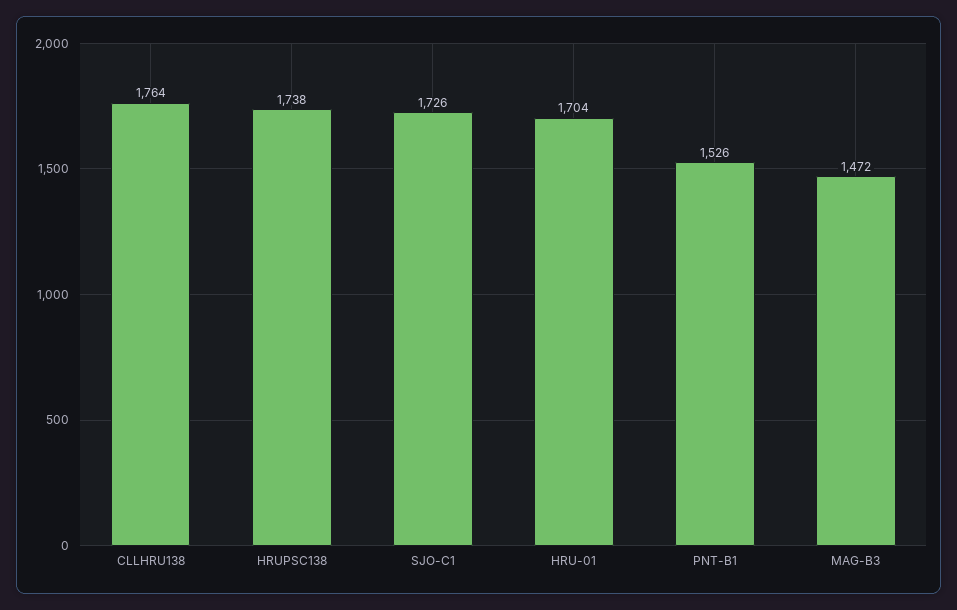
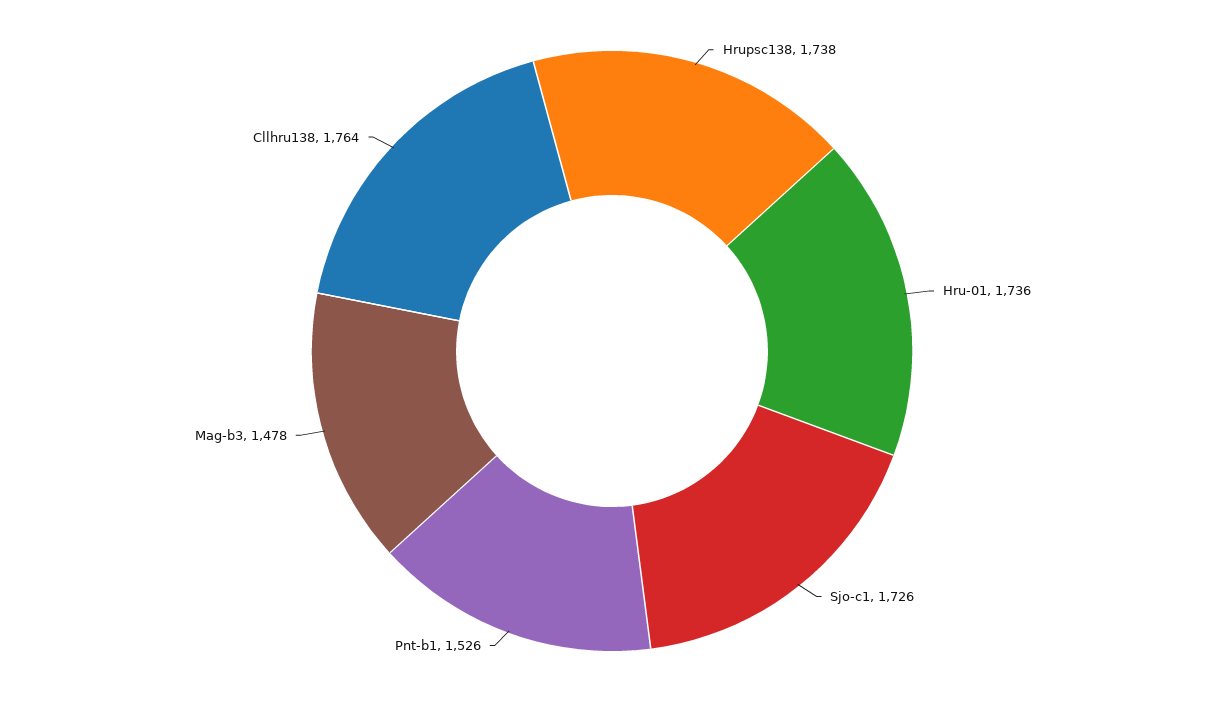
HRU-01: 1704 -> 1736
MAG-B3: 1472 -> 1478

